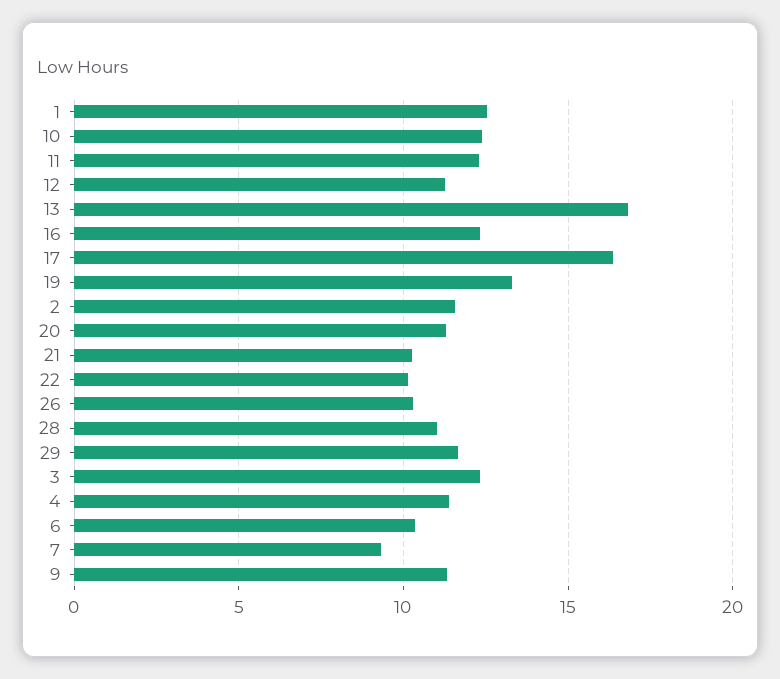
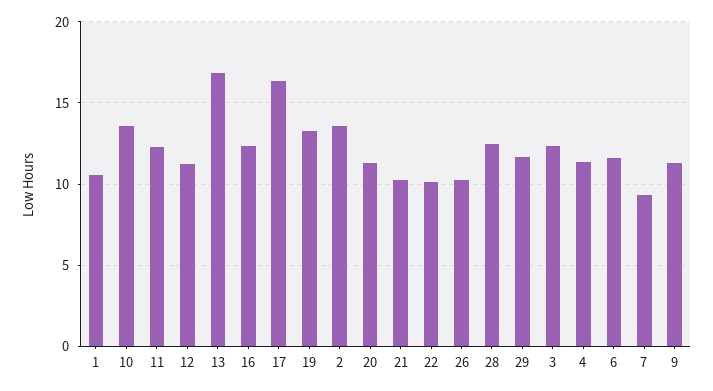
1: 12.5 -> 10.5
10: 12.5 -> 13.5
2: 11.5 -> 13.5
28: 11 -> 12.5
6: 10.5 -> 11.5

